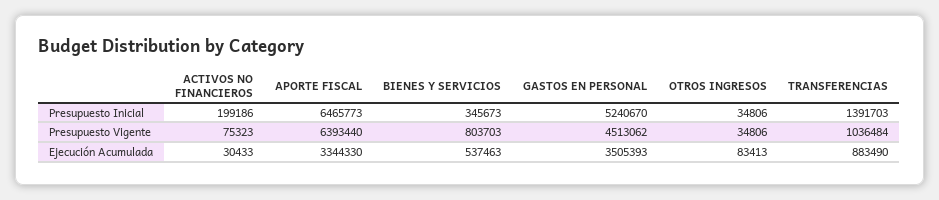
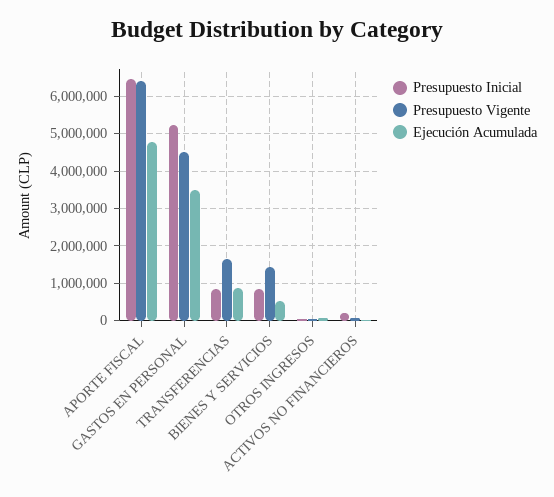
Presupuesto Inicial, BIENES Y SERVICIOS: 345673 -> 800000
Presupuesto Inicial, TRANSFERENCIAS: 1391703 -> 800000
Presupuesto Vigente, BIENES Y SERVICIOS: 803703 -> 1400000
Presupuesto Vigente, TRANSFERENCIAS: 1036484 -> 1600000
Ejecución Acumulada, APORTE FISCAL: 3344330 -> 4800000

